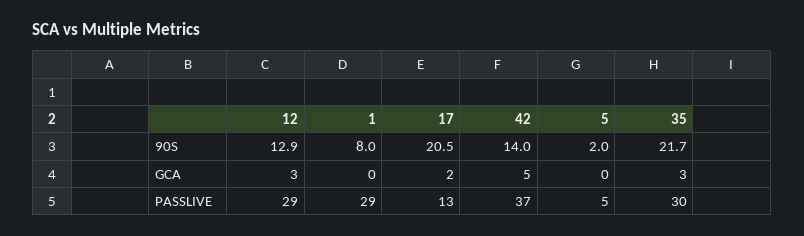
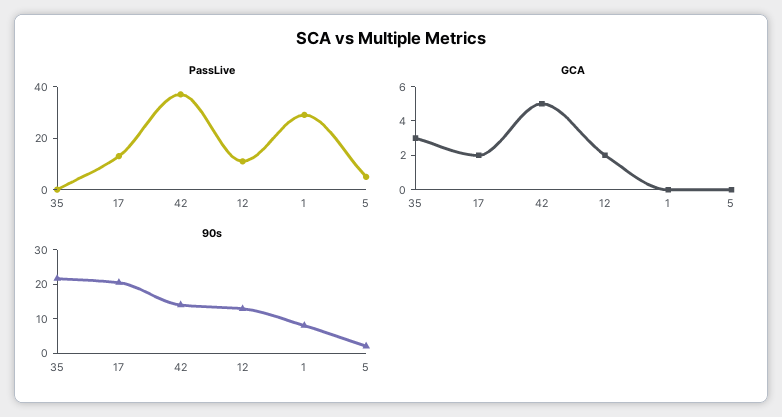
GCA, 12: 3 -> 2
PASSLIVE, 12: 29 -> 10
PASSLIVE, 35: 30 -> 0

